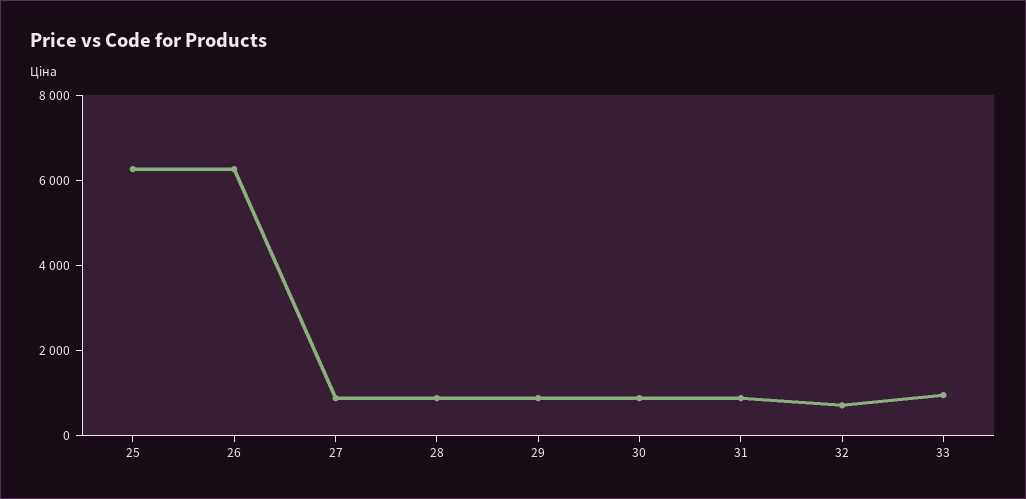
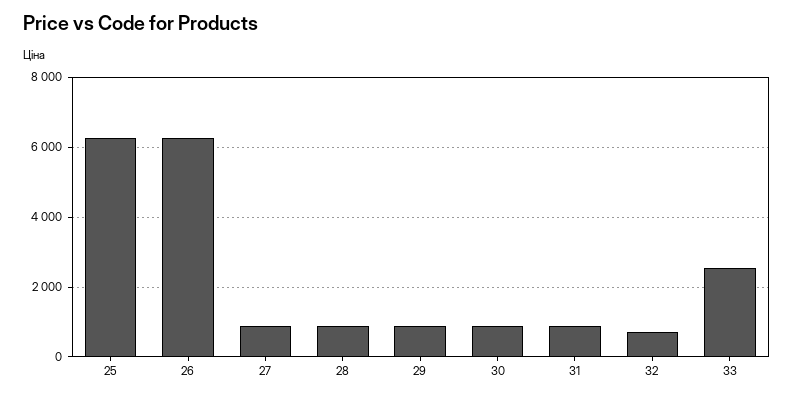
33: 1000 -> 2600

